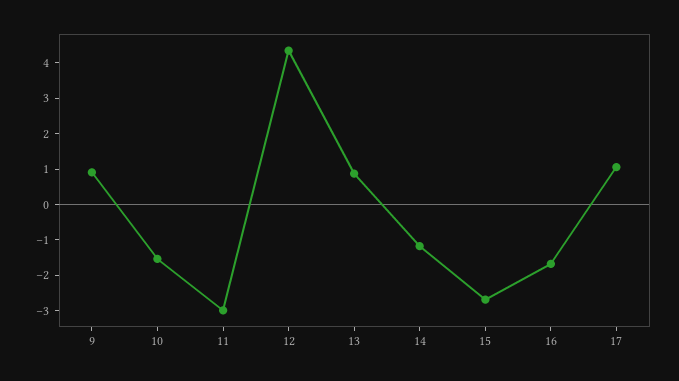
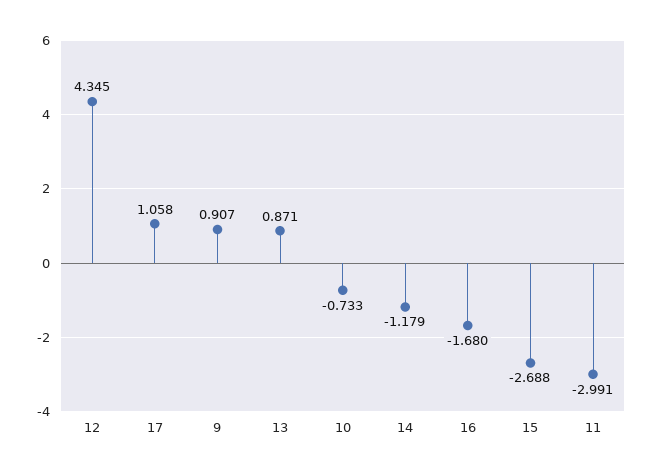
10: -1.5 -> -0.733

